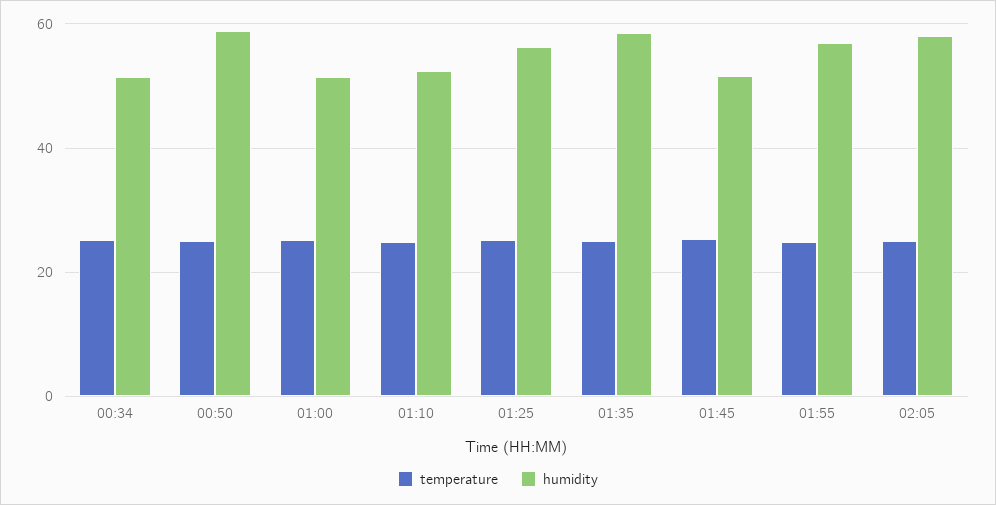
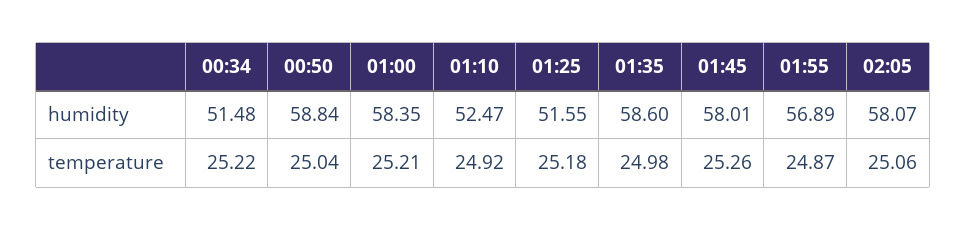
humidity, 01:00: 52 -> 58.35
humidity, 01:25: 56 -> 51.55
humidity, 01:45: 52 -> 58.01

